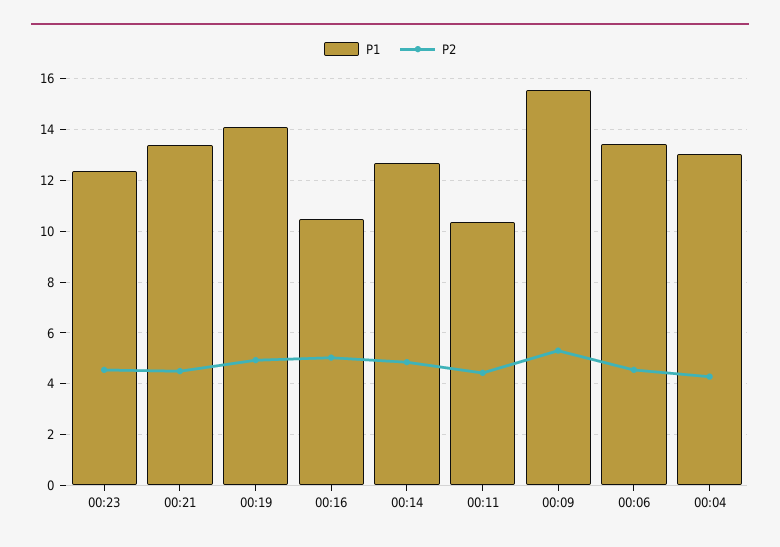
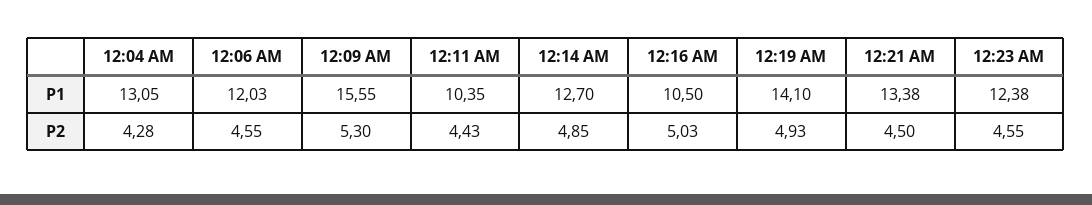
P1, 00:06: 13.5 -> 12.03

